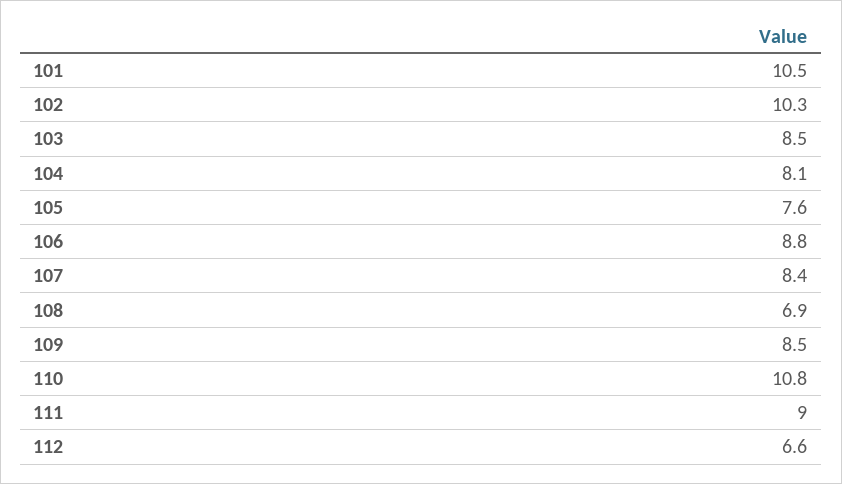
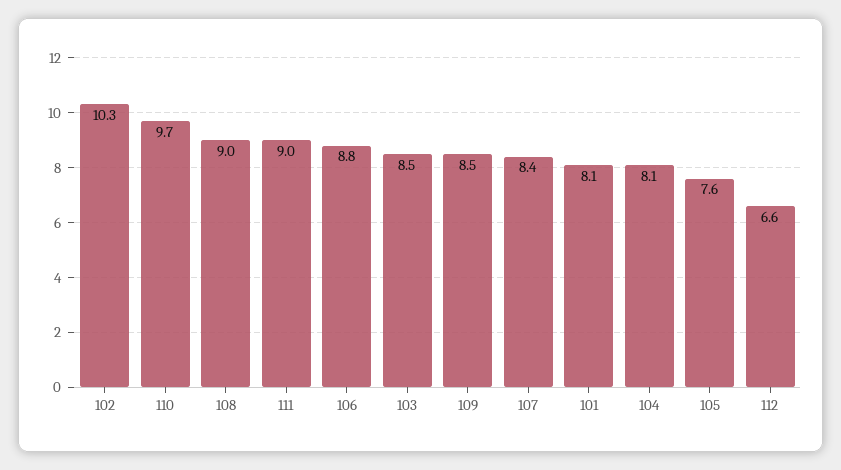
101: 10.5 -> 8.1
108: 6.9 -> 9
110: 10.8 -> 9.7

